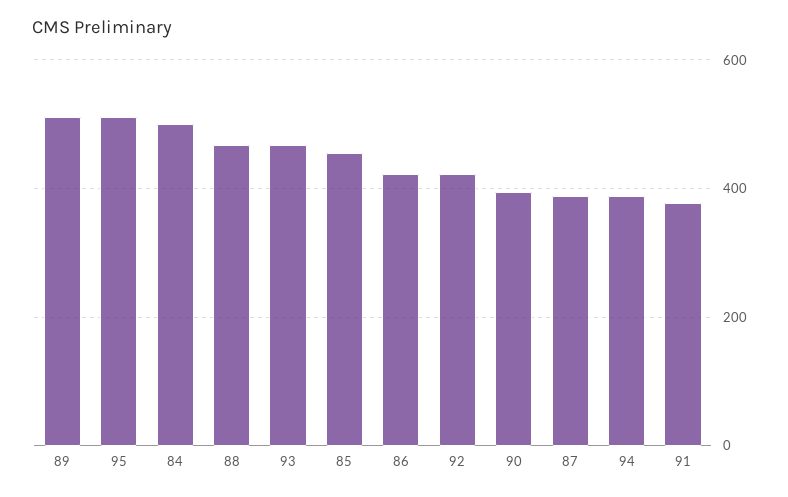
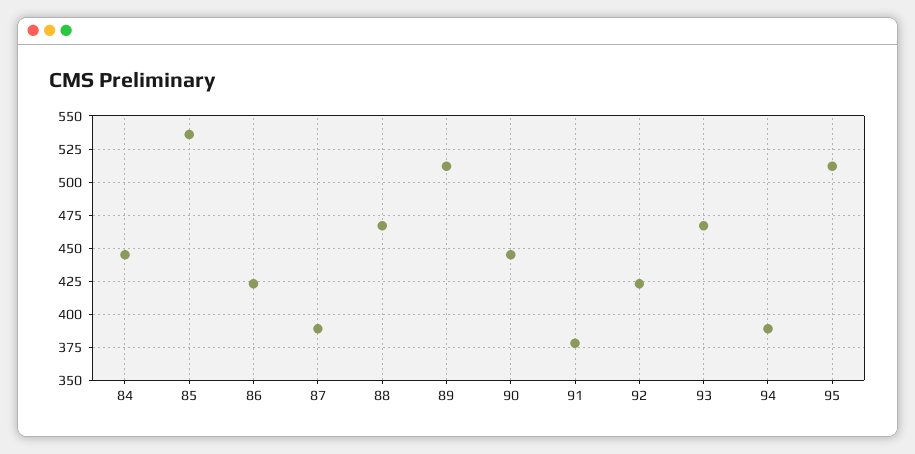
84: 500 -> 445
85: 460 -> 535
90: 400 -> 445

